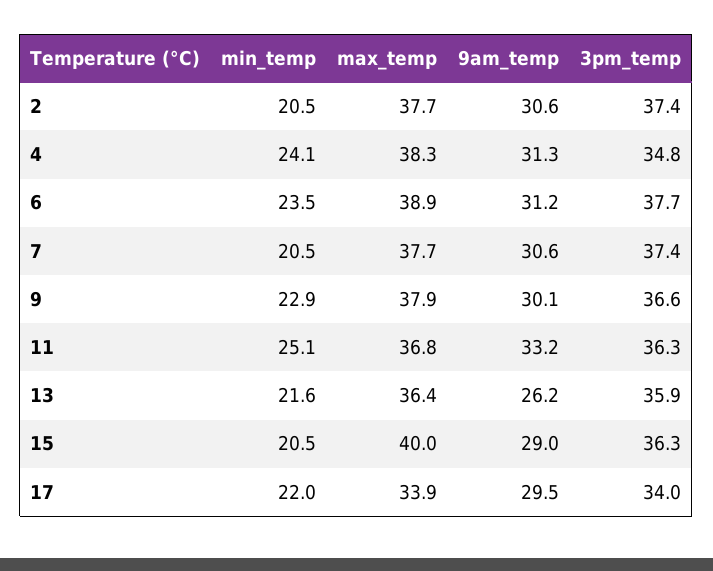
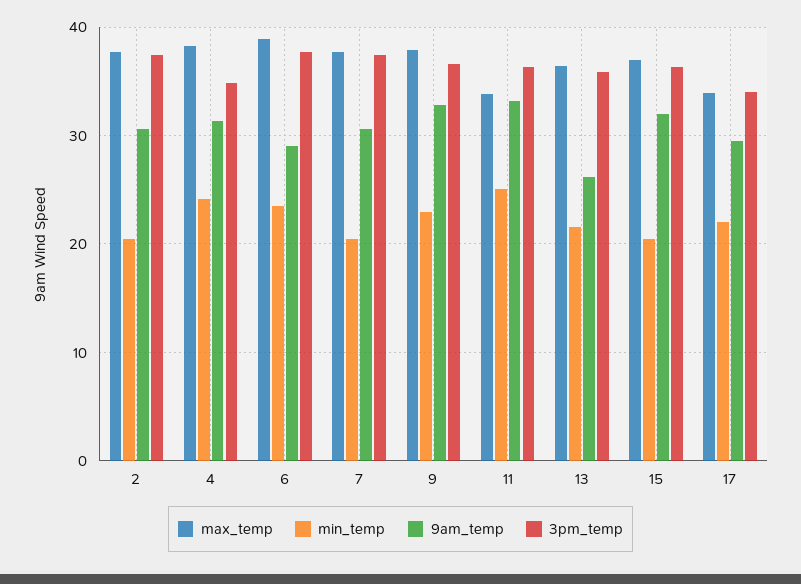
9am_temp, 6: 31.2 -> 29
9am_temp, 9: 30.1 -> 33
max_temp, 11: 36.8 -> 34
max_temp, 15: 40 -> 37
9am_temp, 15: 29 -> 32

